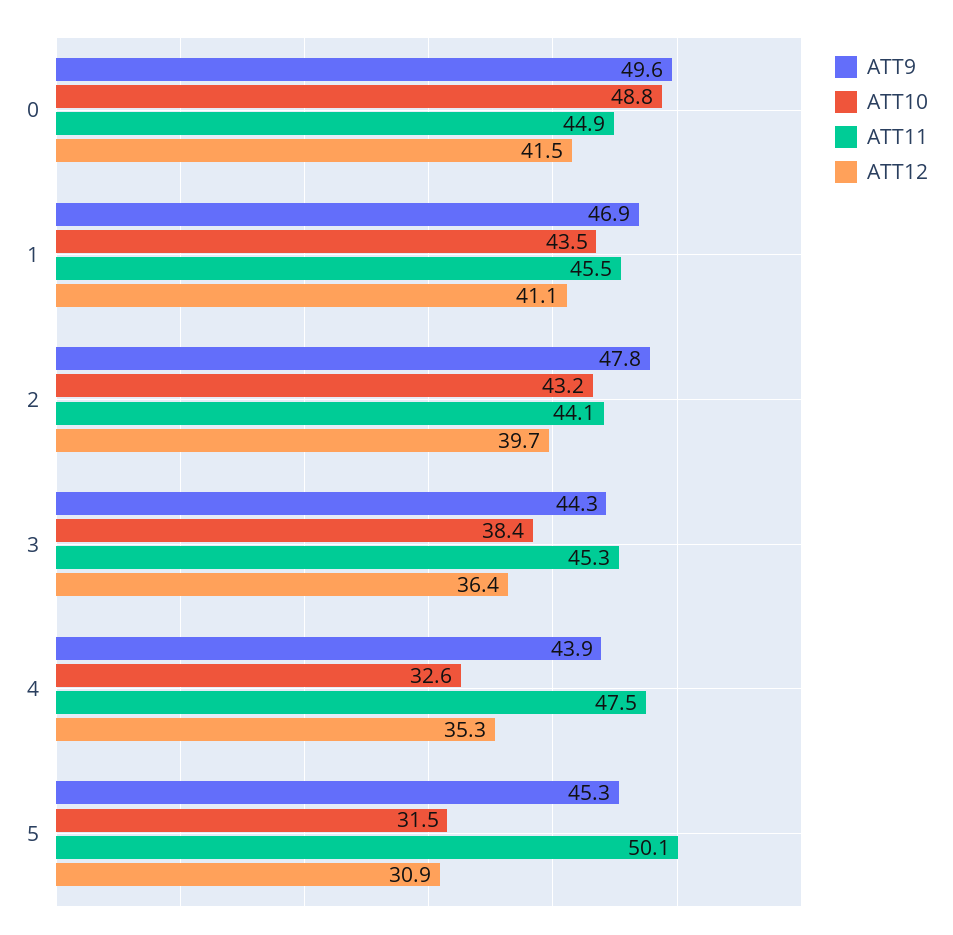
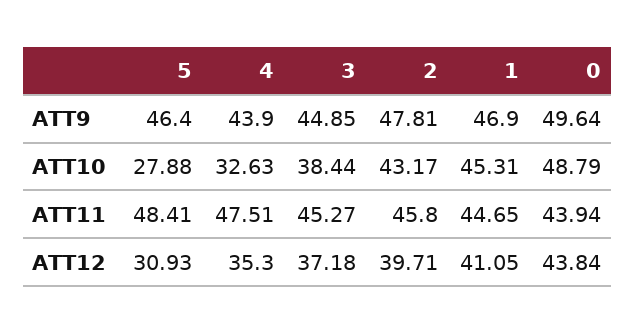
ATT11, 0: 44.9 -> 43.94
ATT12, 0: 41.5 -> 43.84
ATT10, 1: 43.5 -> 45.31
ATT11, 1: 45.5 -> 44.65
ATT11, 2: 44.1 -> 45.8
ATT9, 3: 44.3 -> 44.85
ATT12, 3: 36.4 -> 37.18
ATT9, 5: 45.3 -> 46.4
ATT10, 5: 31.5 -> 27.88
ATT11, 5: 50.1 -> 48.41

